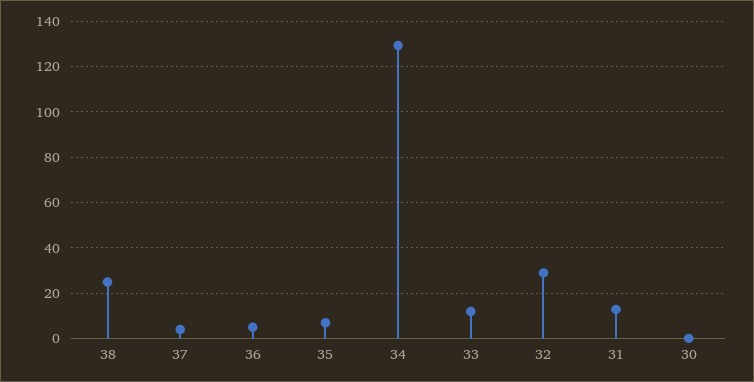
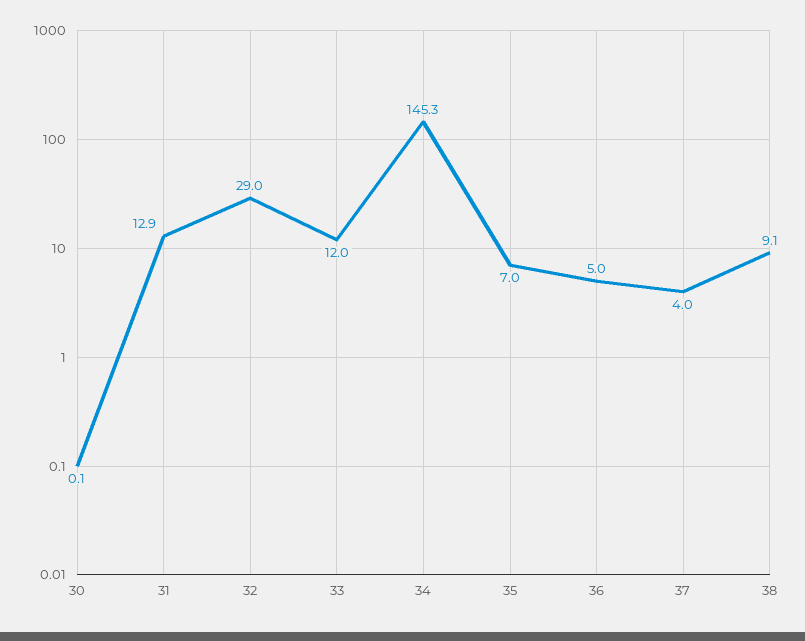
38: 25 -> 9.1
34: 130 -> 145.3

